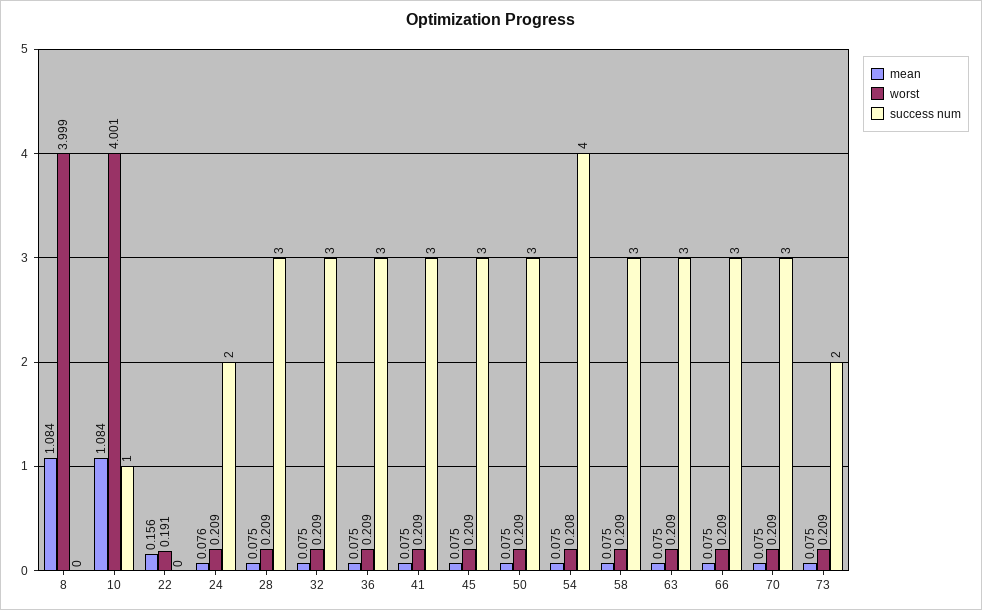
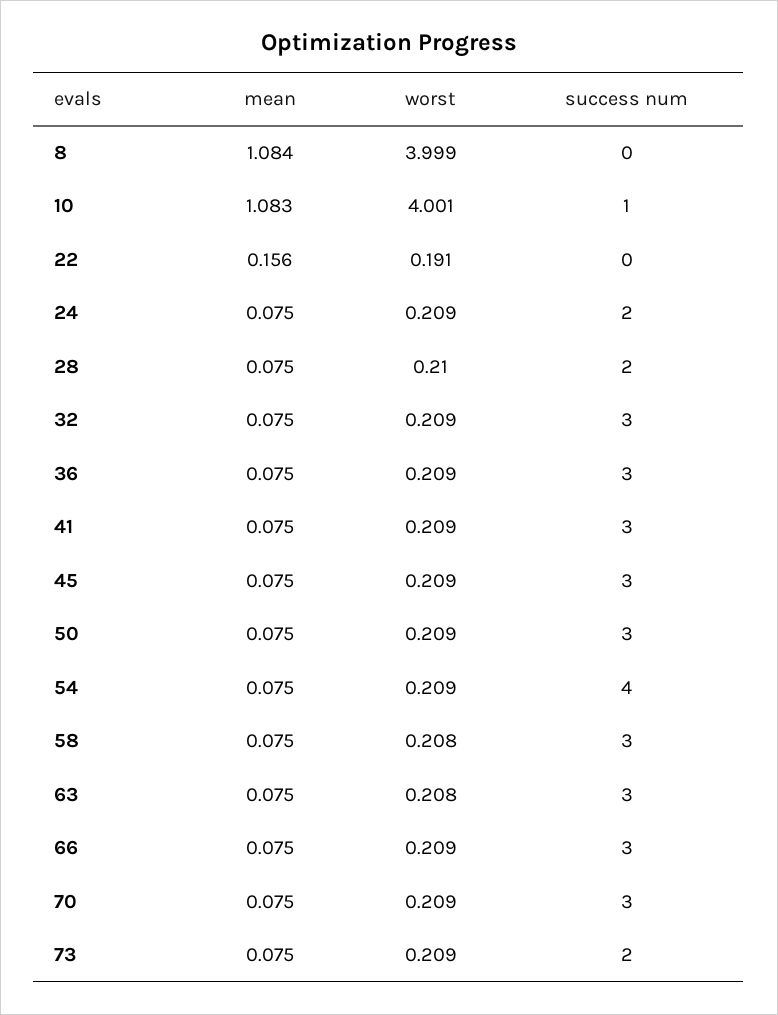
mean, 10: 1.084 -> 1.083
mean, 24: 0.076 -> 0.075
worst, 28: 0.209 -> 0.21
success num, 28: 3 -> 2
worst, 54: 0.208 -> 0.209
worst, 58: 0.209 -> 0.208
worst, 63: 0.209 -> 0.208

